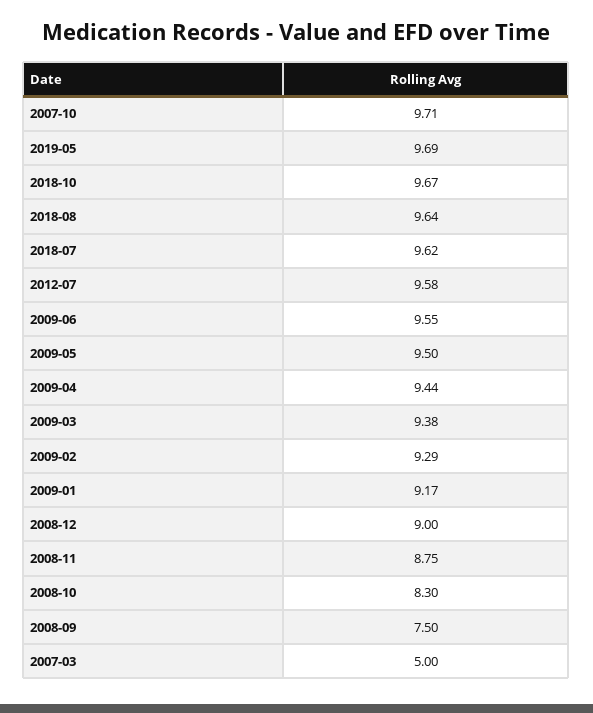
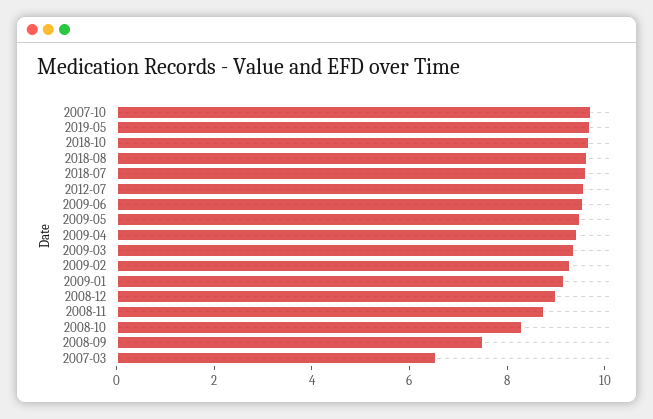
2007-03: 5 -> 6.5

